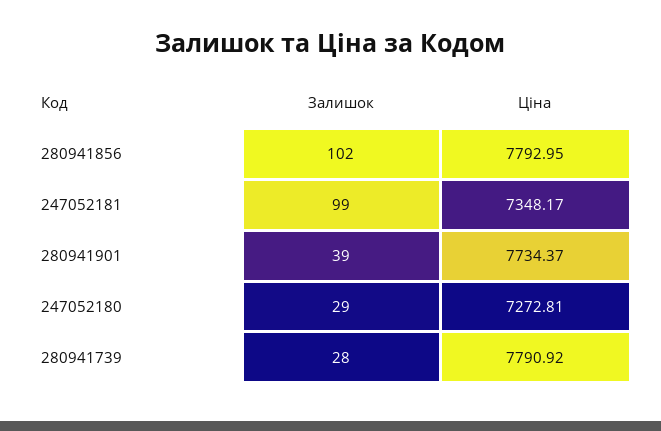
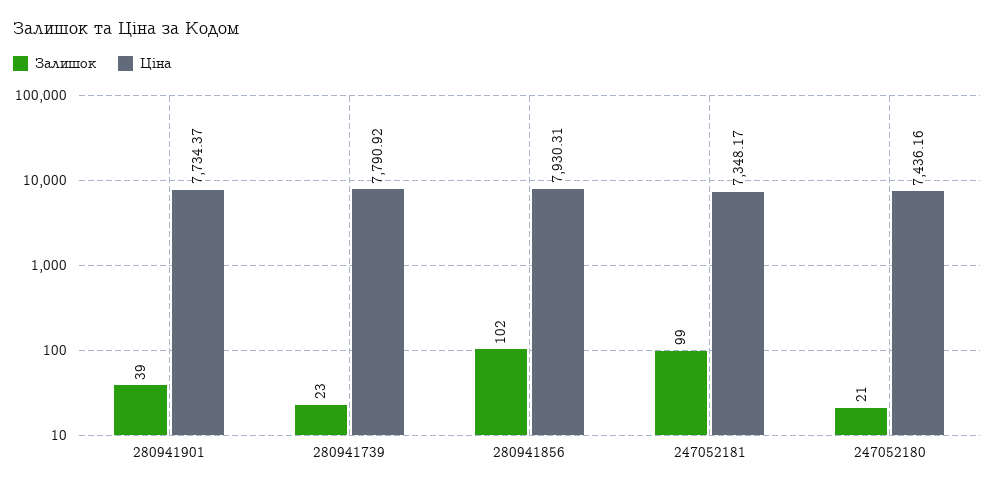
Ціна, 280941856: 7792.95 -> 7930.31
Залишок, 247052180: 29 -> 21
Ціна, 247052180: 7272.81 -> 7436.16
Залишок, 280941739: 28 -> 23

